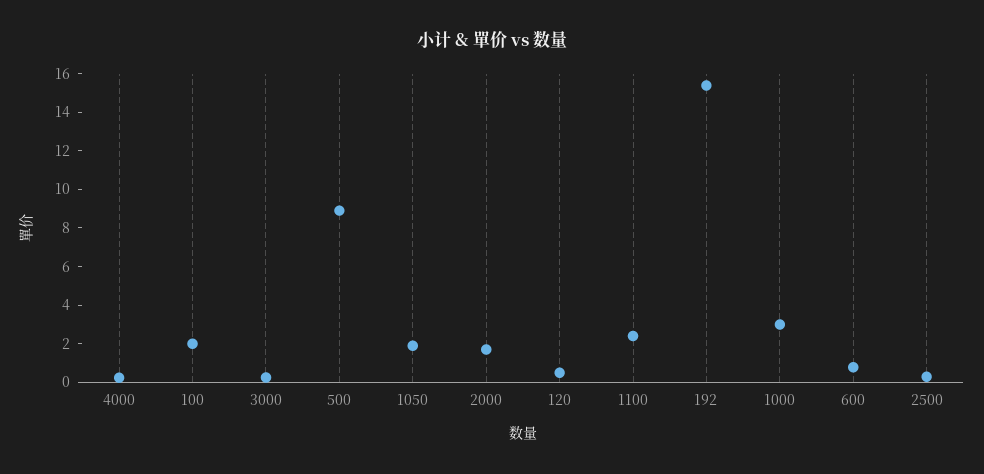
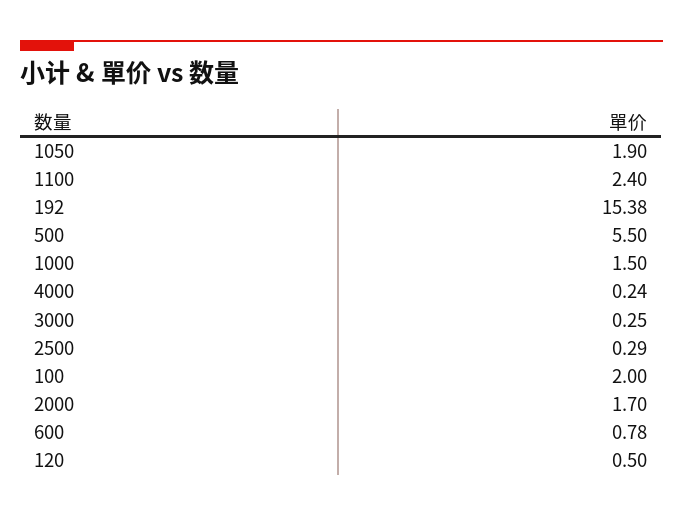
500: 9 -> 5.5
1000: 3 -> 1.5

